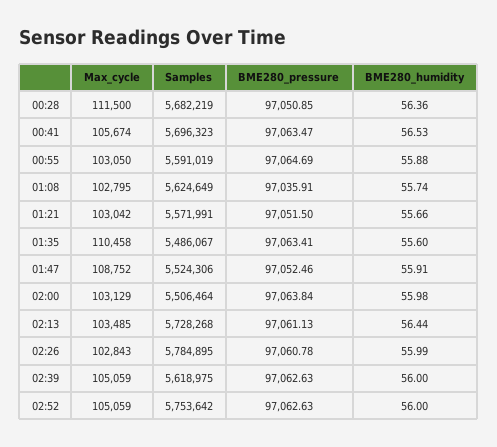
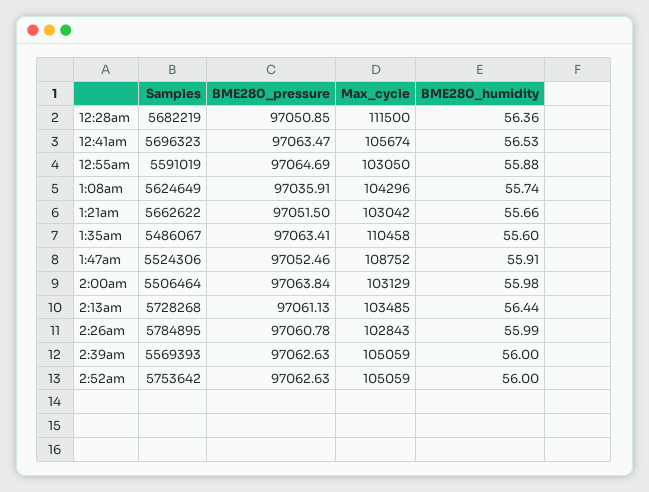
Max_cycle, 01:08: 102795 -> 104296
Samples, 01:21: 5571991 -> 5662622
Samples, 02:39: 5618975 -> 5569393

